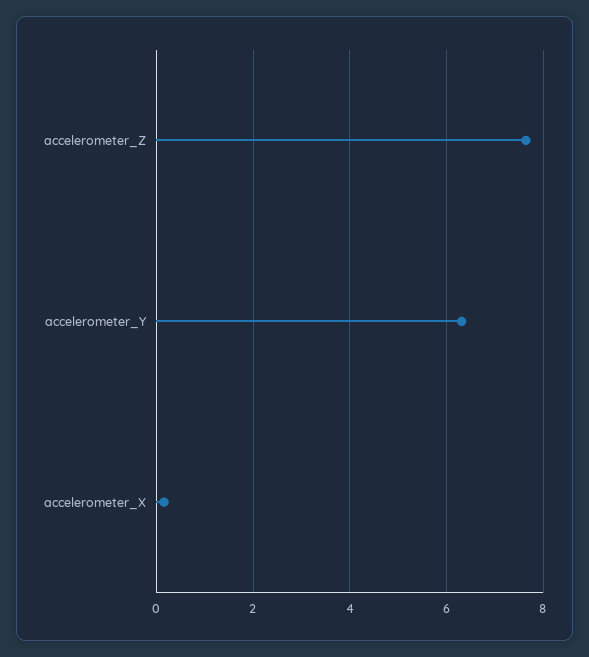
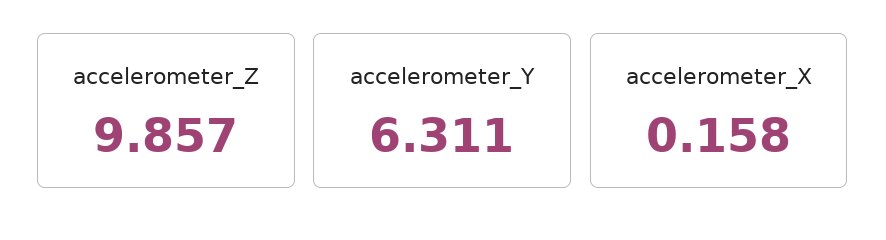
accelerometer_Z: 7.6 -> 9.857

